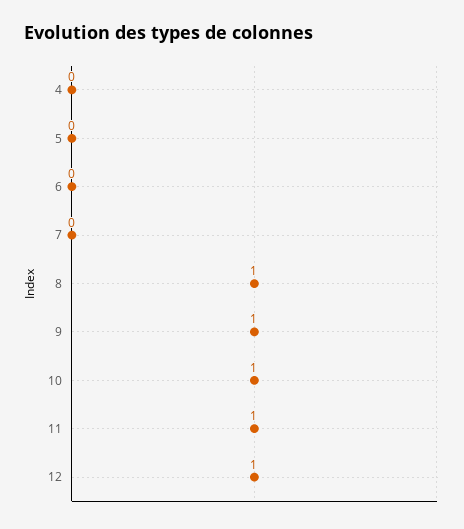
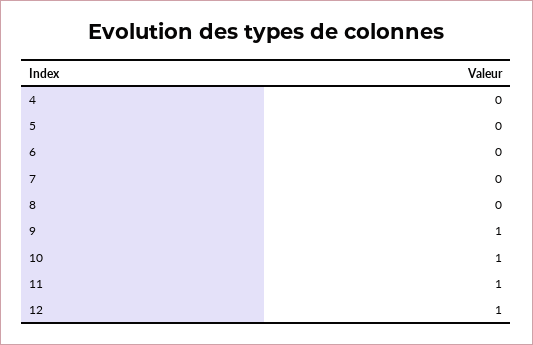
8: 1 -> 0

